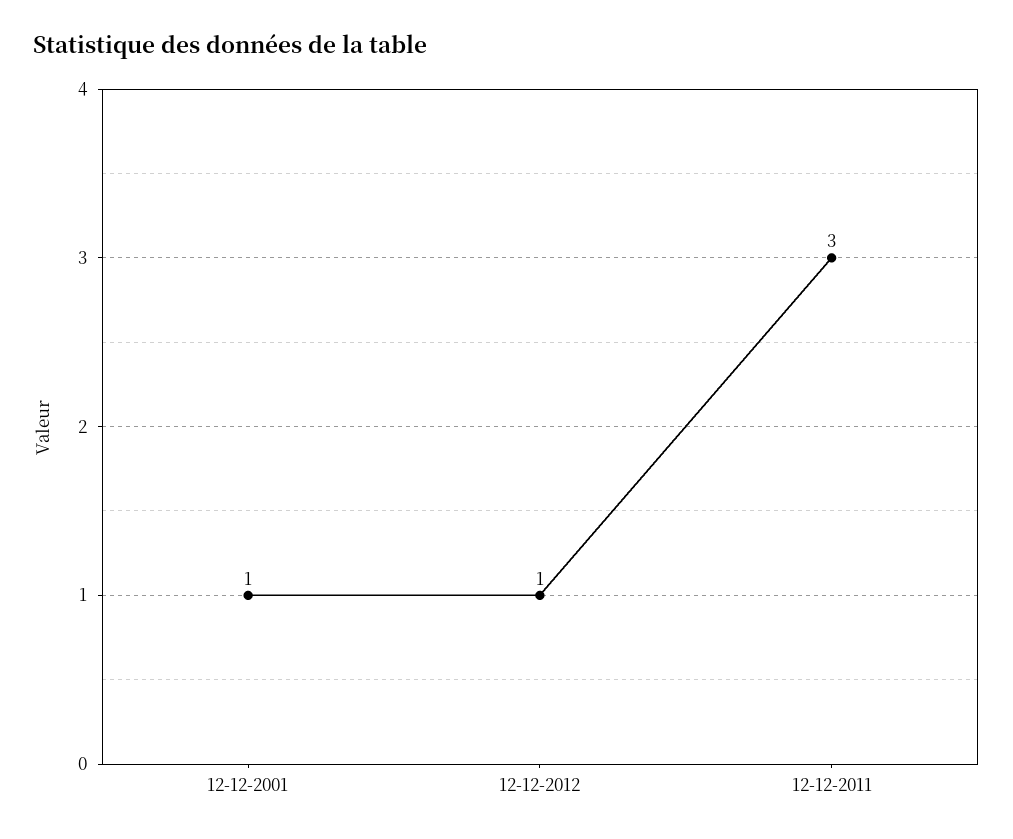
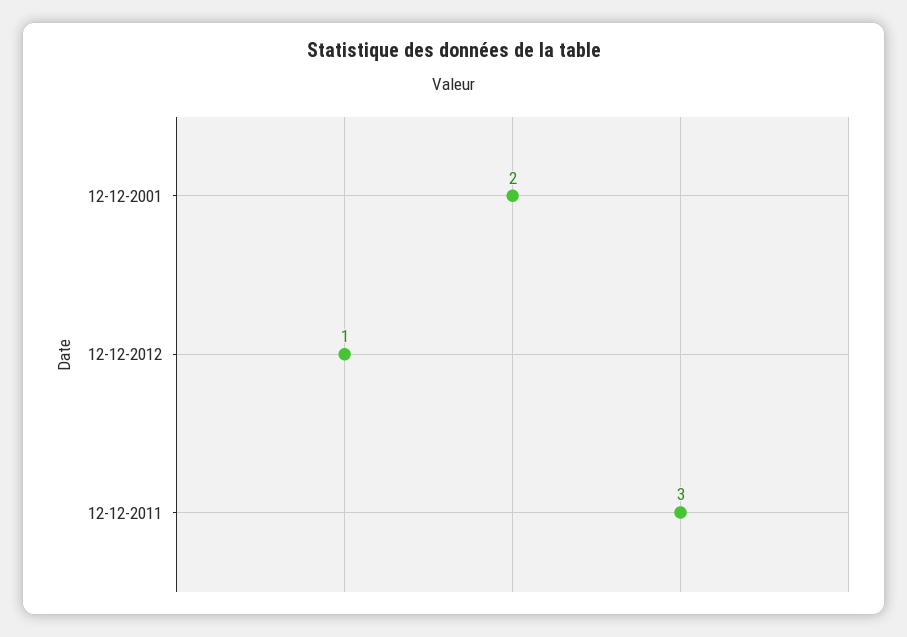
12-12-2001: 1 -> 2

